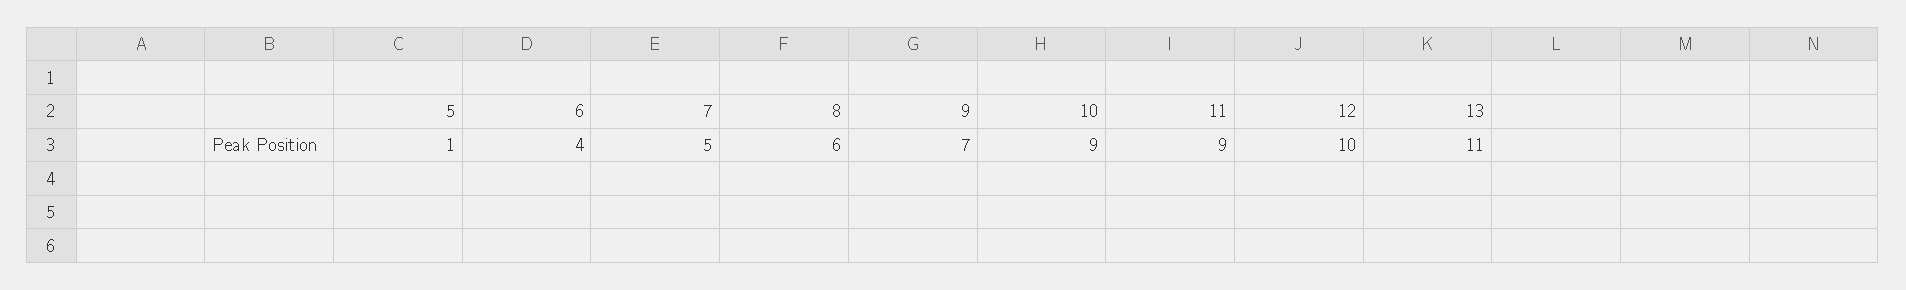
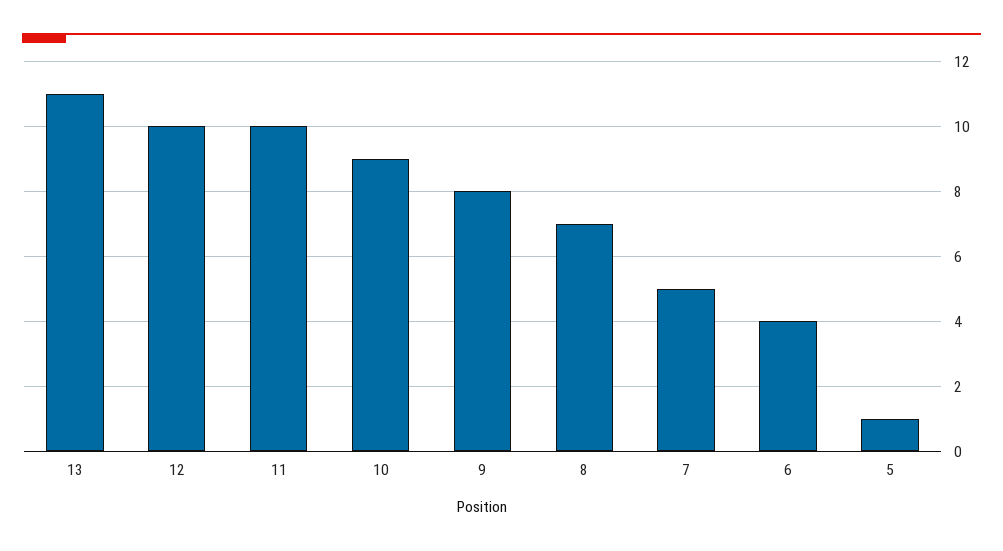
8: 6 -> 7
9: 7 -> 8
11: 9 -> 10

